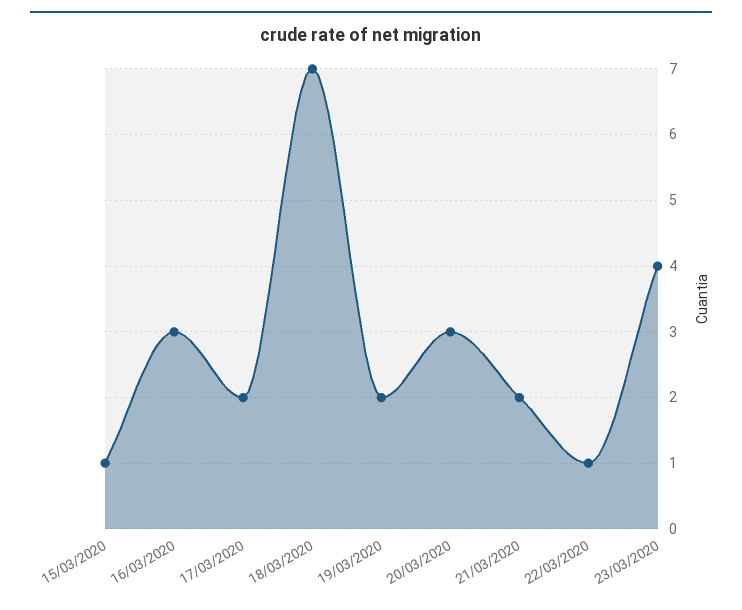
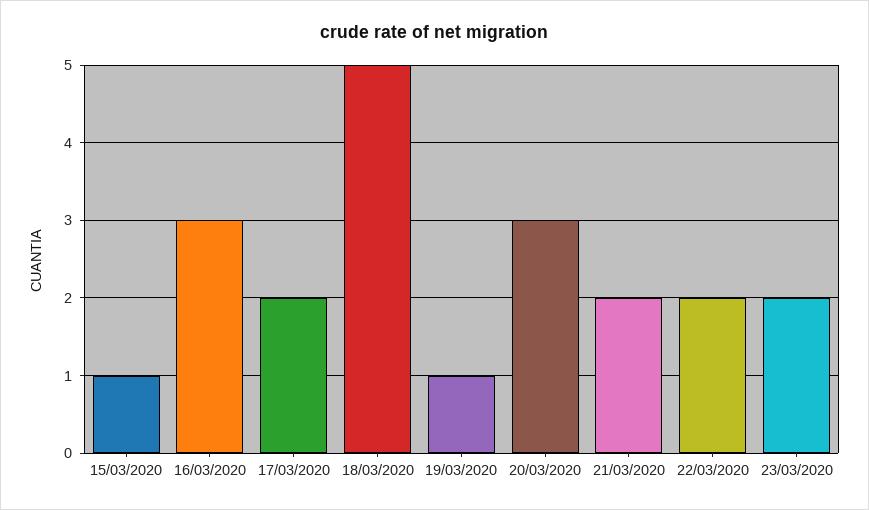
18/03/2020: 7 -> 5
19/03/2020: 2 -> 1
22/03/2020: 1 -> 2
23/03/2020: 4 -> 2

